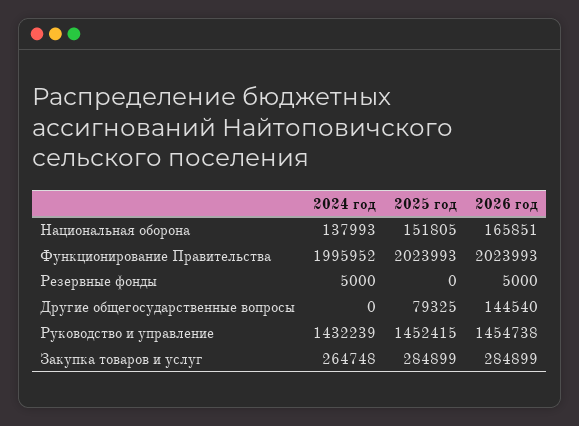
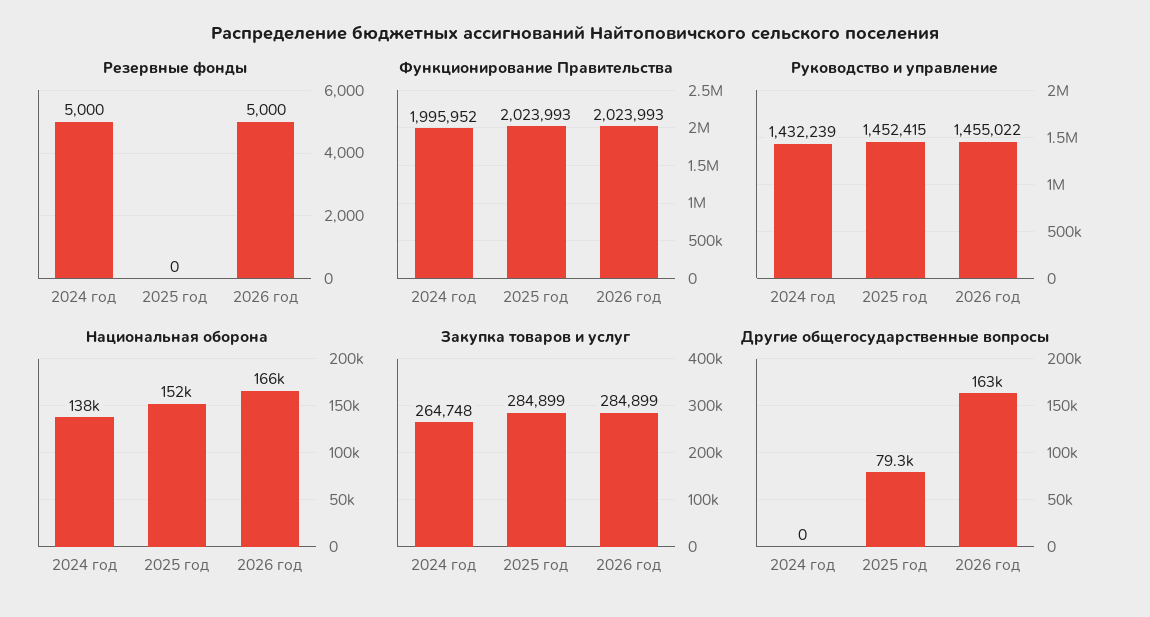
Другие общегосударственные вопросы, 2026 год: 144540 -> 163000
Руководство и управление, 2026 год: 1454738 -> 1455022

